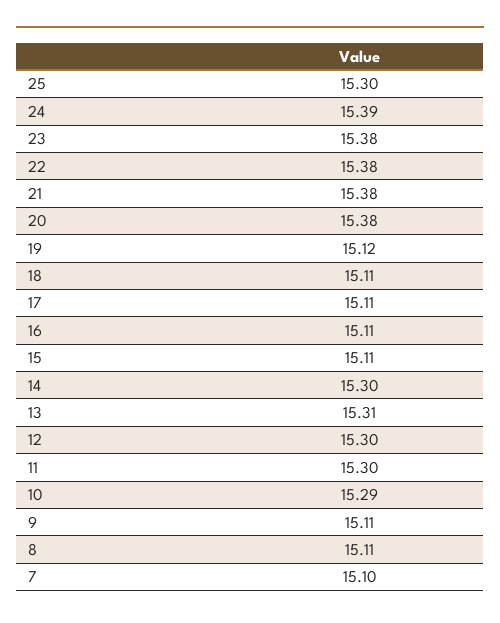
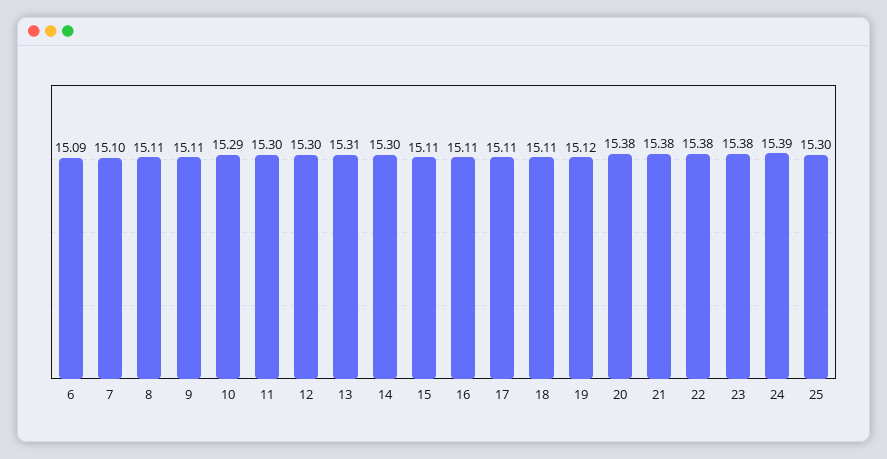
6: none -> 15.09

